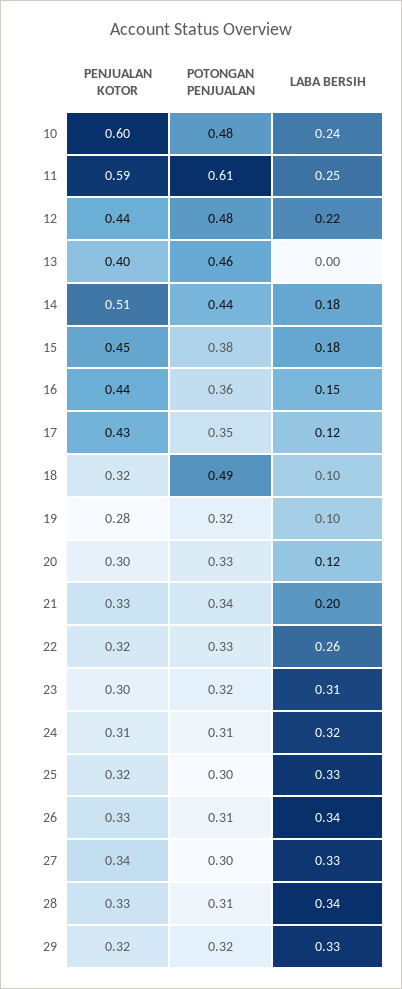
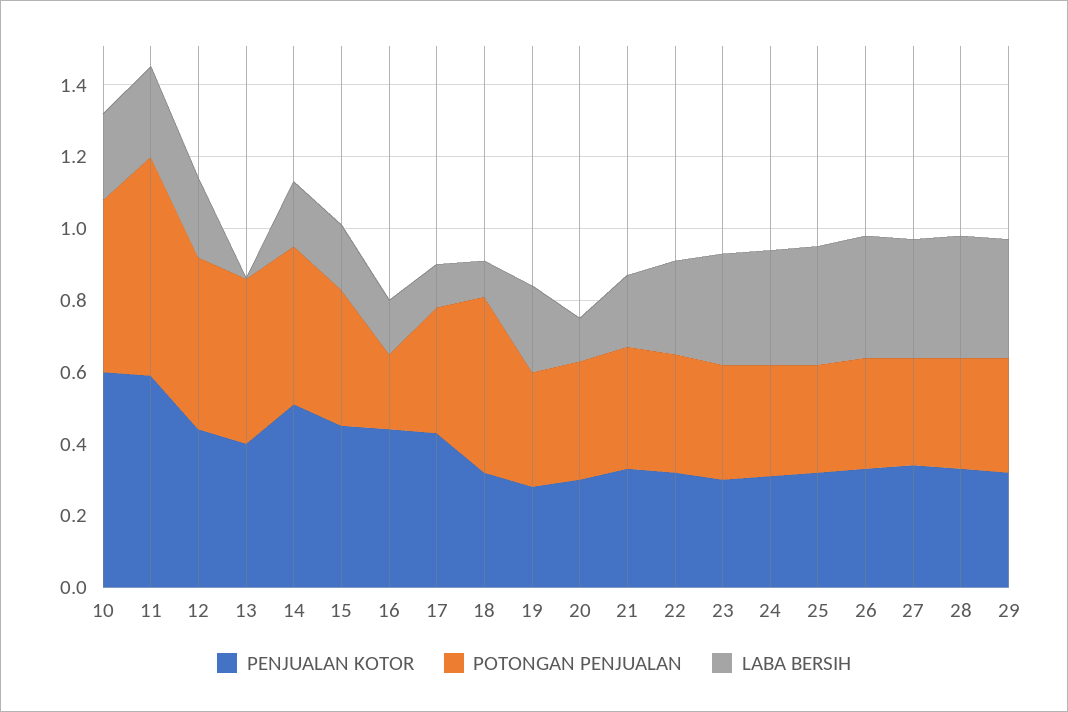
POTONGAN PENJUALAN, 16: 0.36 -> 0.2
LABA BERSIH, 19: 0.1 -> 0.25

